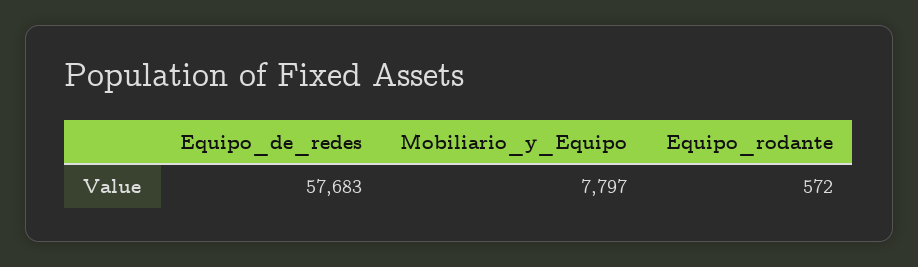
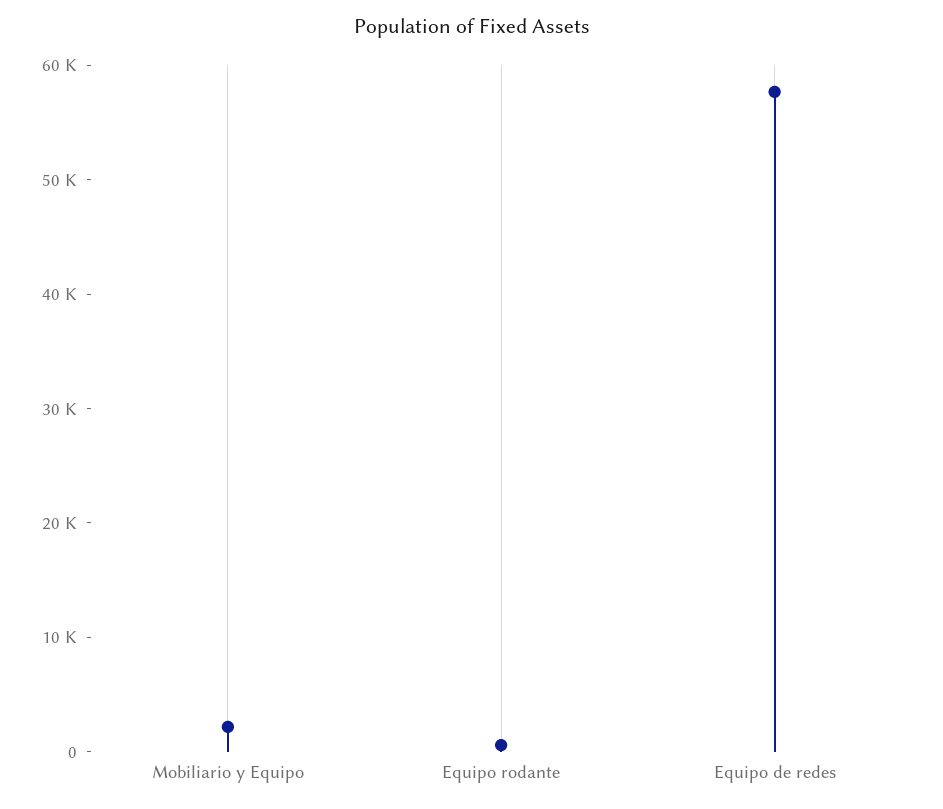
Mobiliario_y_Equipo: 7797 -> 2000

